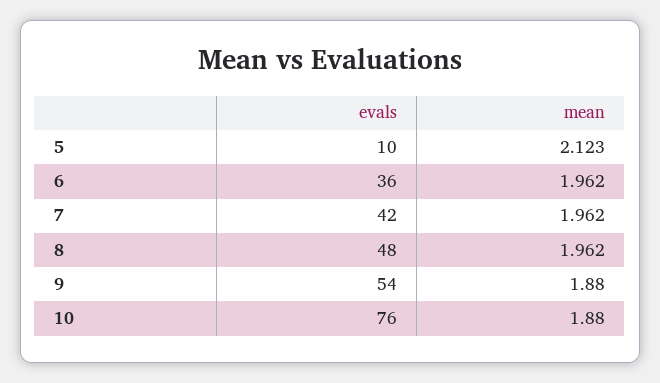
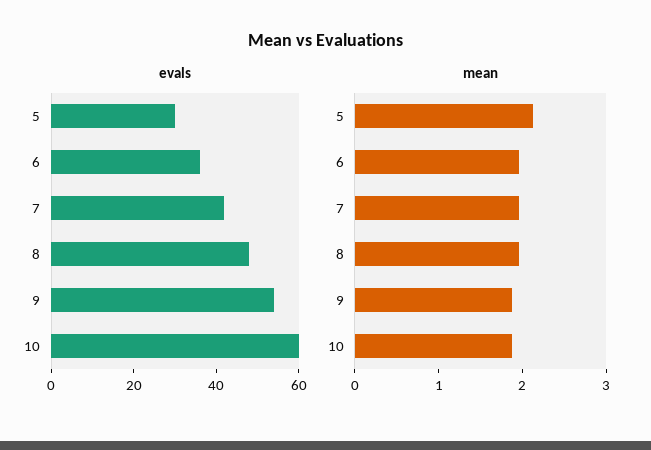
evals, 5: 10 -> 30
evals, 10: 76 -> 60

